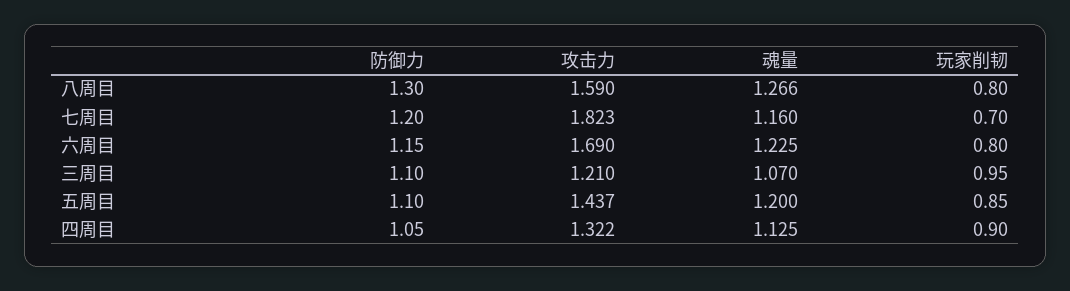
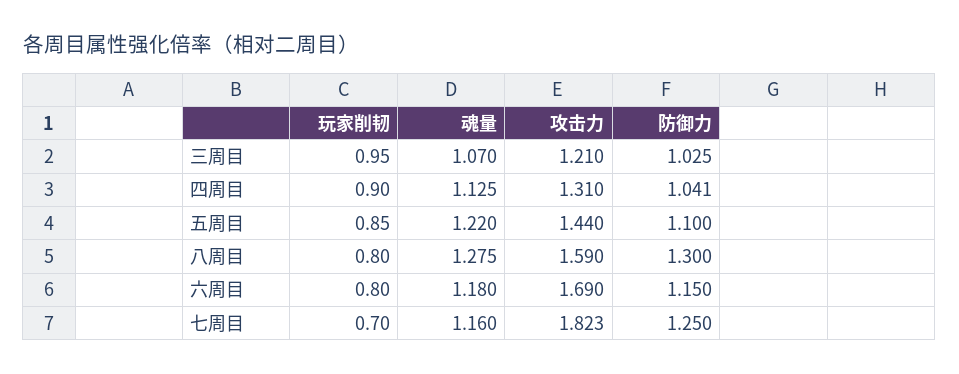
魂量, 八周目: 1.266 -> 1.275
防御力, 七周目: 1.2 -> 1.25
魂量, 六周目: 1.225 -> 1.18
防御力, 三周目: 1.1 -> 1.025
攻击力, 五周目: 1.437 -> 1.44
魂量, 五周目: 1.2 -> 1.22
防御力, 四周目: 1.05 -> 1.041
攻击力, 四周目: 1.322 -> 1.31

